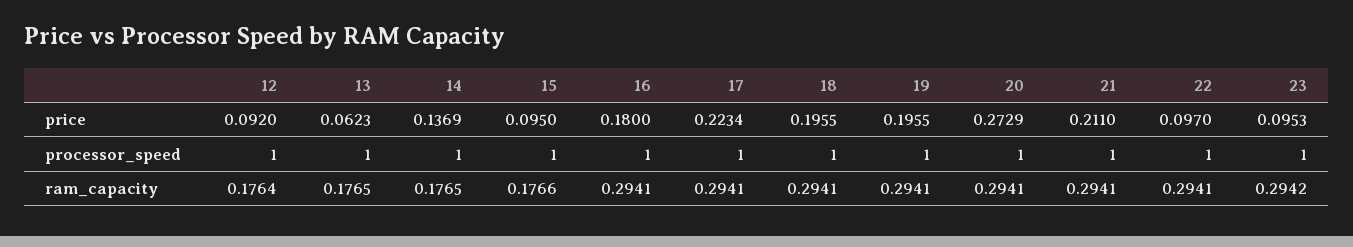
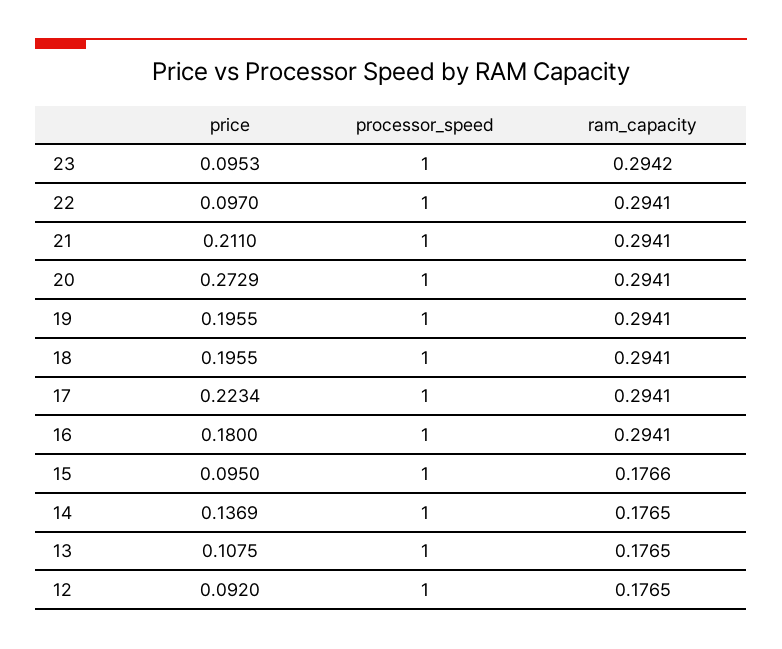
13, price: 0.0623 -> 0.1075
12, ram_capacity: 0.1764 -> 0.1765

